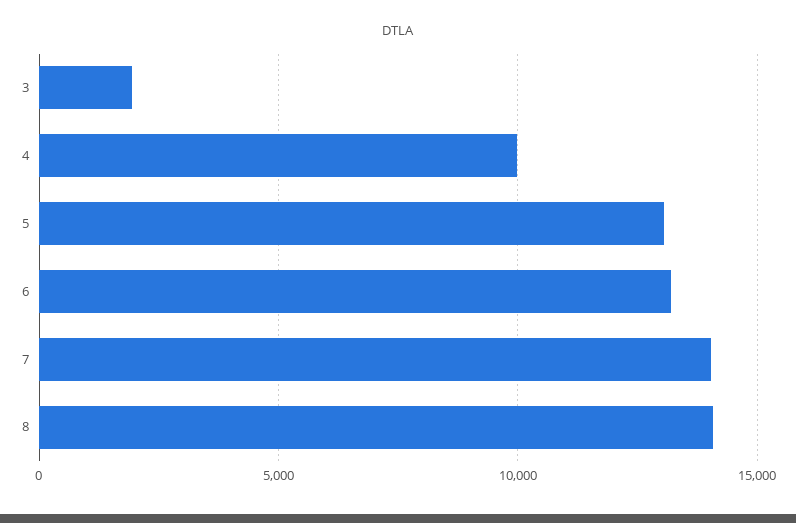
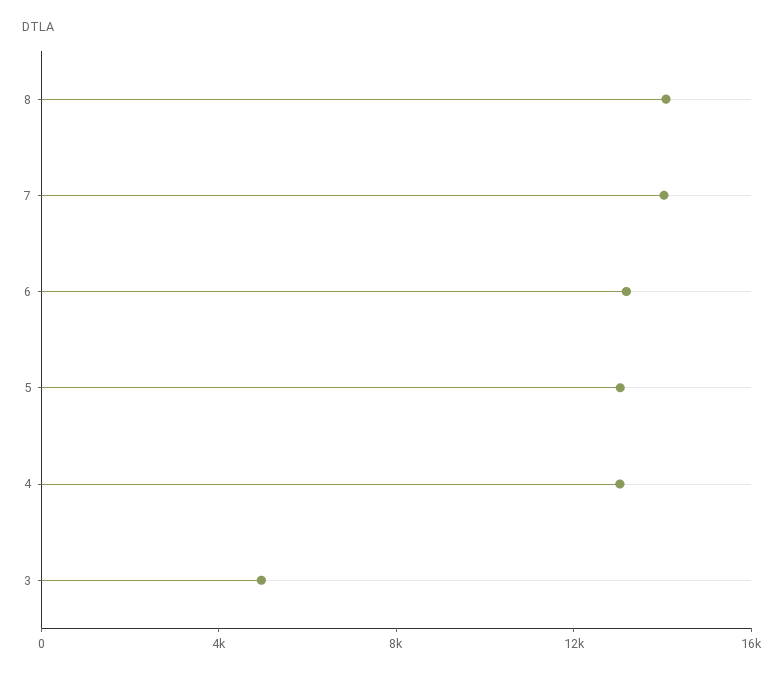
3: 2000 -> 5000
4: 10000 -> 13000

